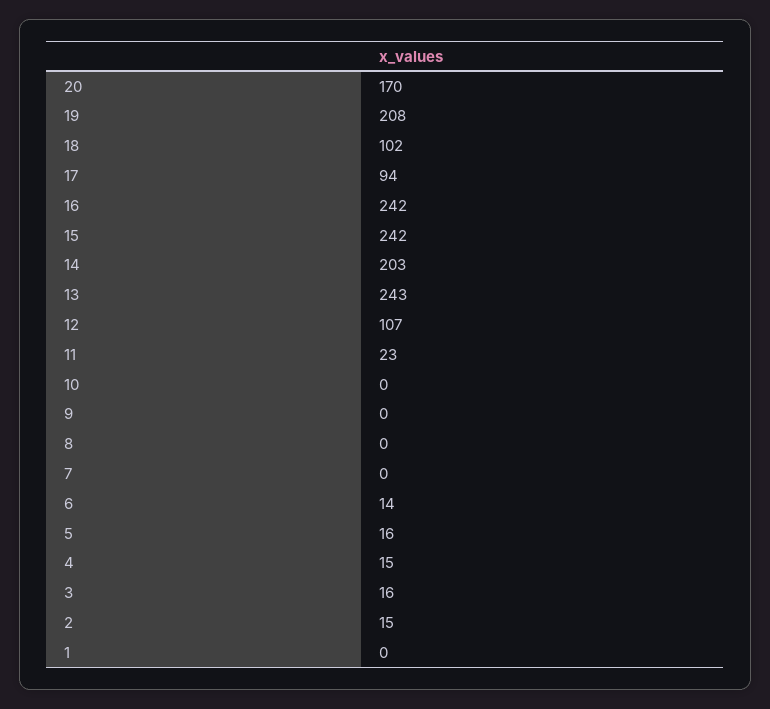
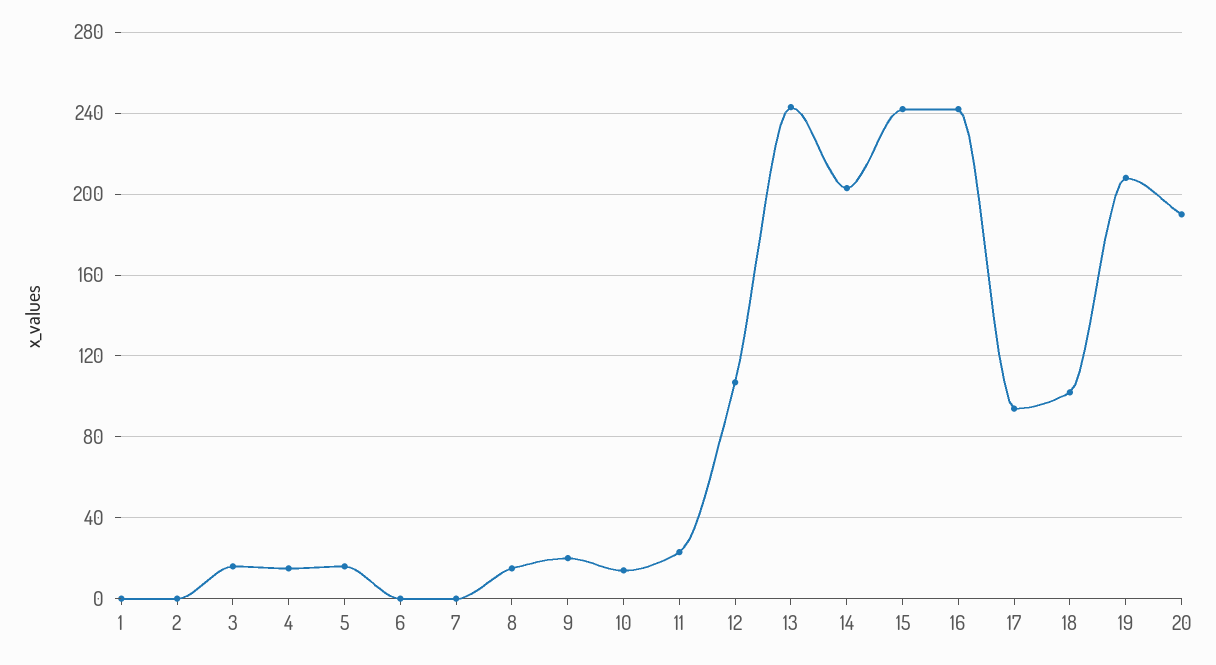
20: 170 -> 190
10: 0 -> 15
9: 0 -> 20
8: 0 -> 15
6: 14 -> 0
2: 15 -> 0

